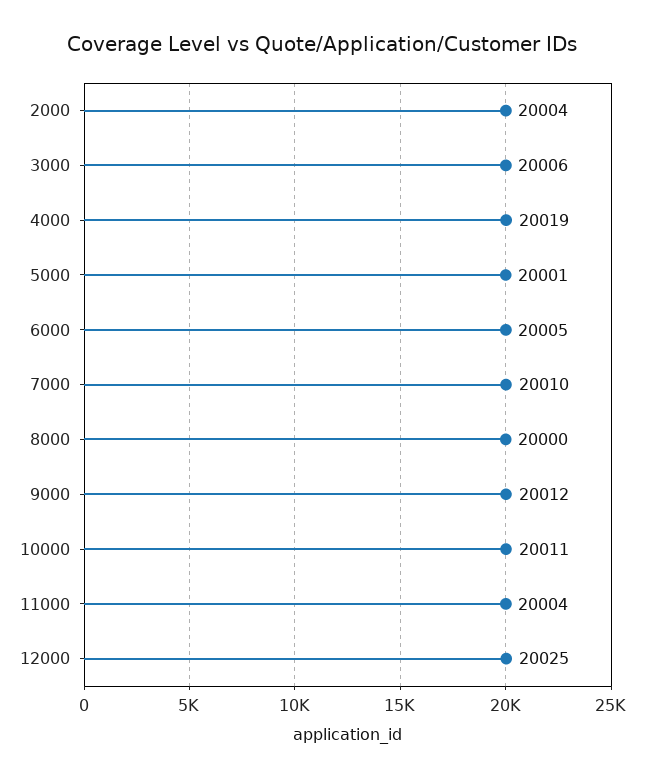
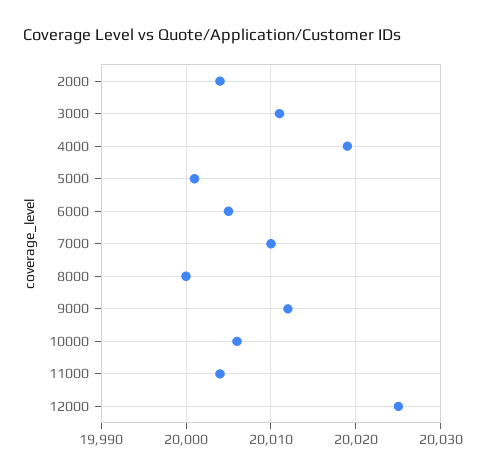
3000: 20006 -> 20011
10000: 20011 -> 20006

